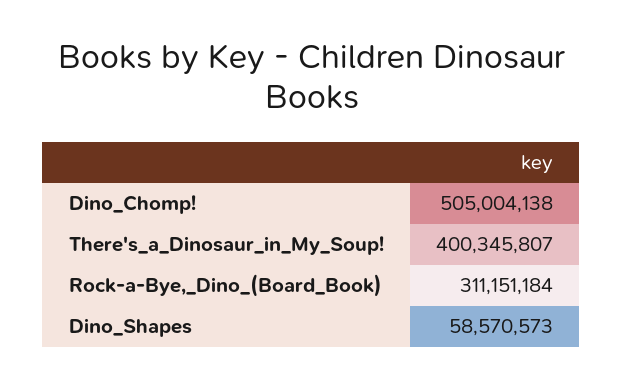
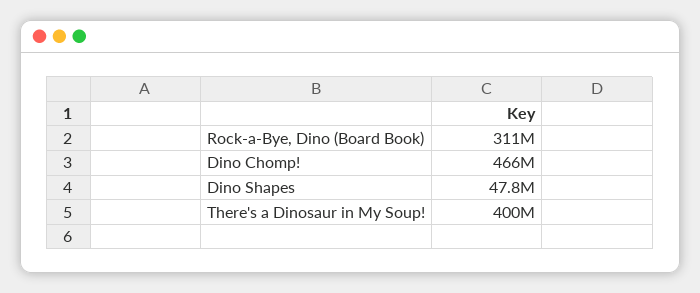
Dino_Chomp!: 505004138 -> 466000000
Dino_Shapes: 58570573 -> 47800000

